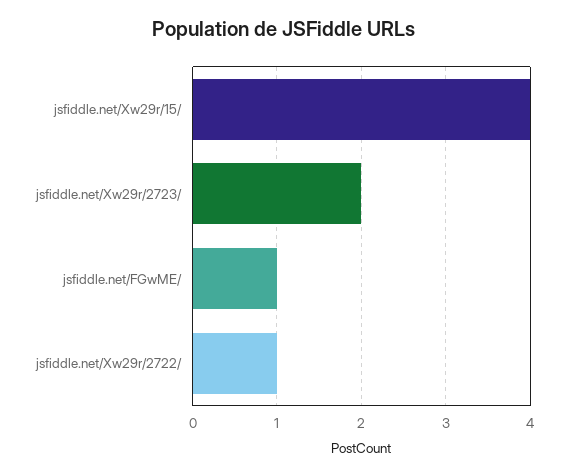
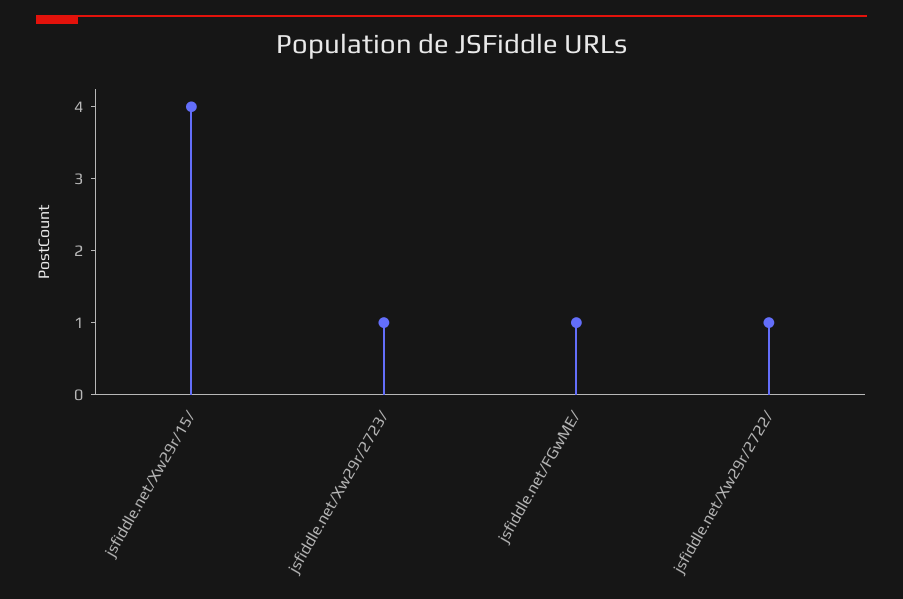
jsfiddle.net/Xw29r/2723/: 2 -> 1

